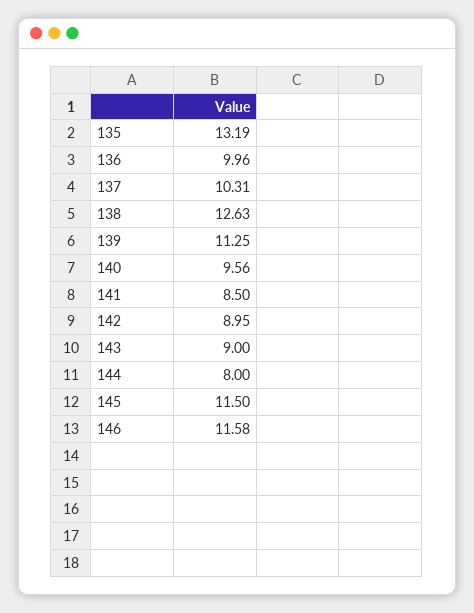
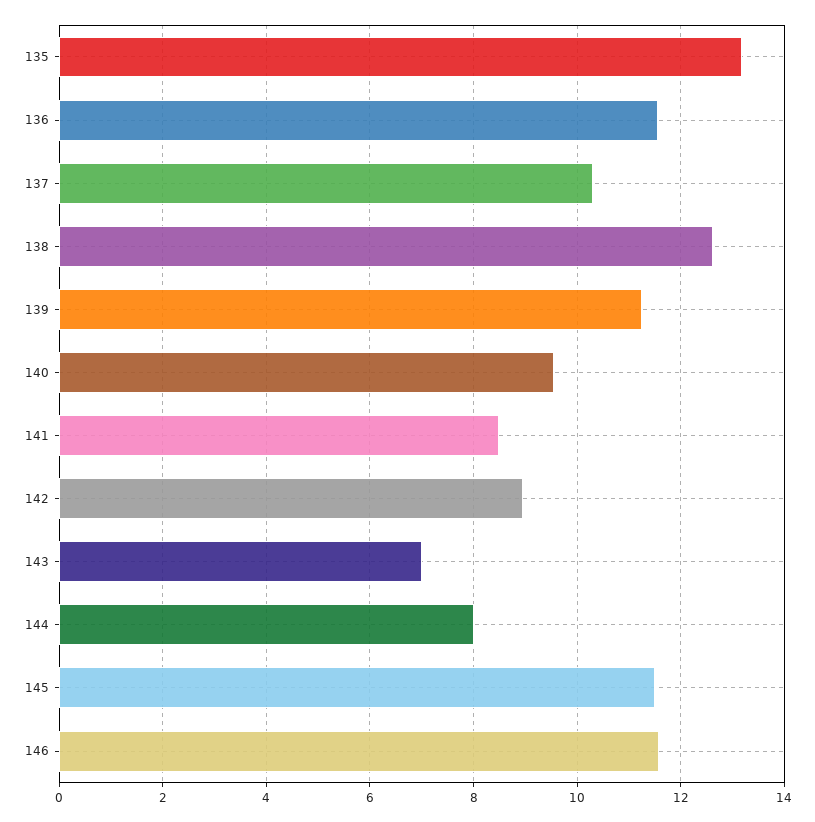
136: 9.96 -> 11.6
143: 9 -> 7

